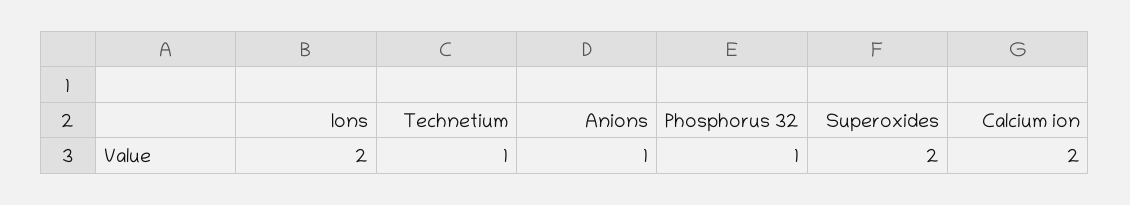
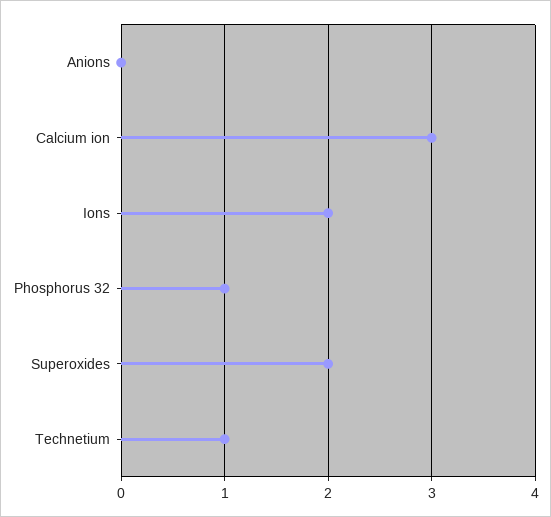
Anions: 1 -> 0
Calcium ion: 2 -> 3

